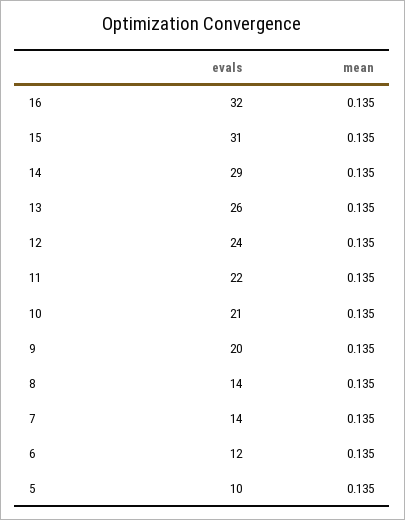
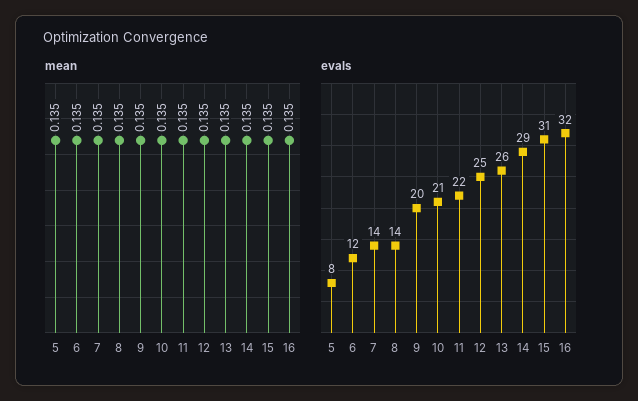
evals, 12: 24 -> 25
evals, 5: 10 -> 8

